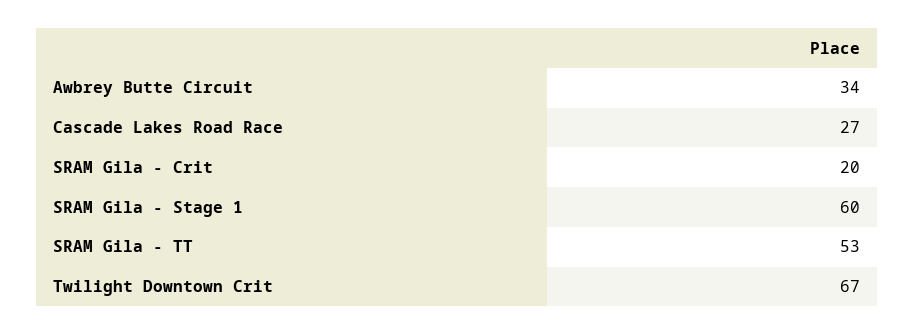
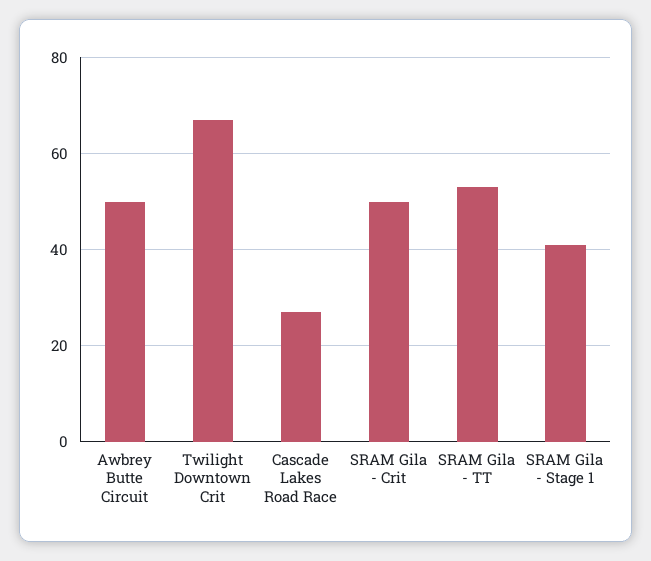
Awbrey Butte Circuit: 34 -> 50
SRAM Gila - Crit: 20 -> 50
SRAM Gila - Stage 1: 60 -> 40

